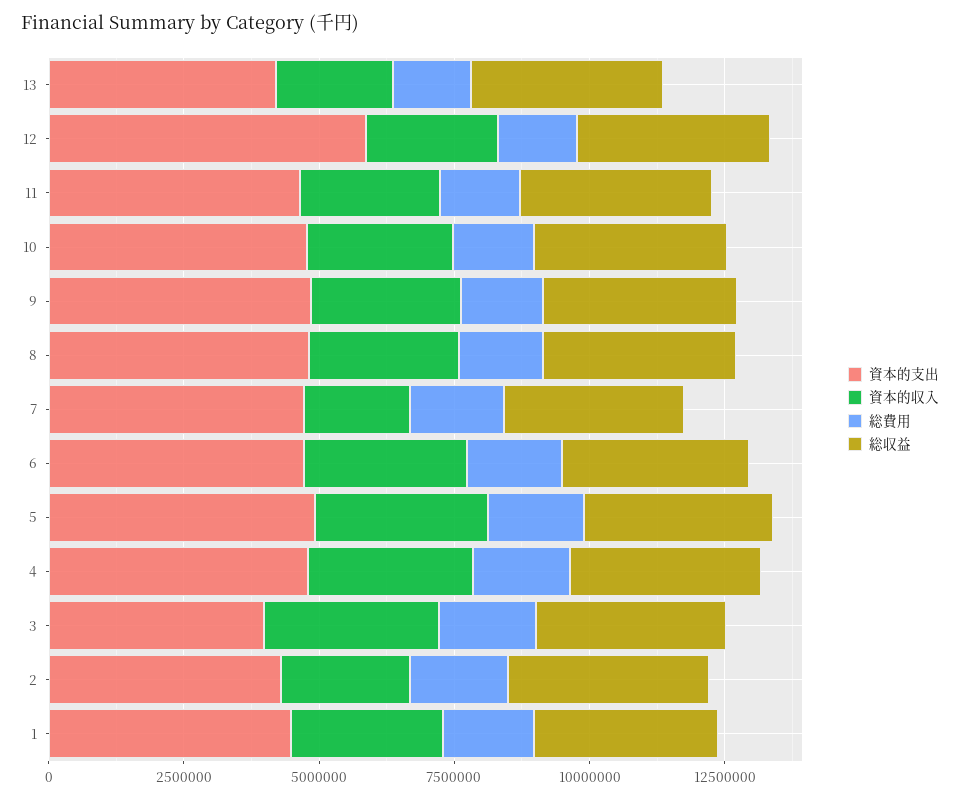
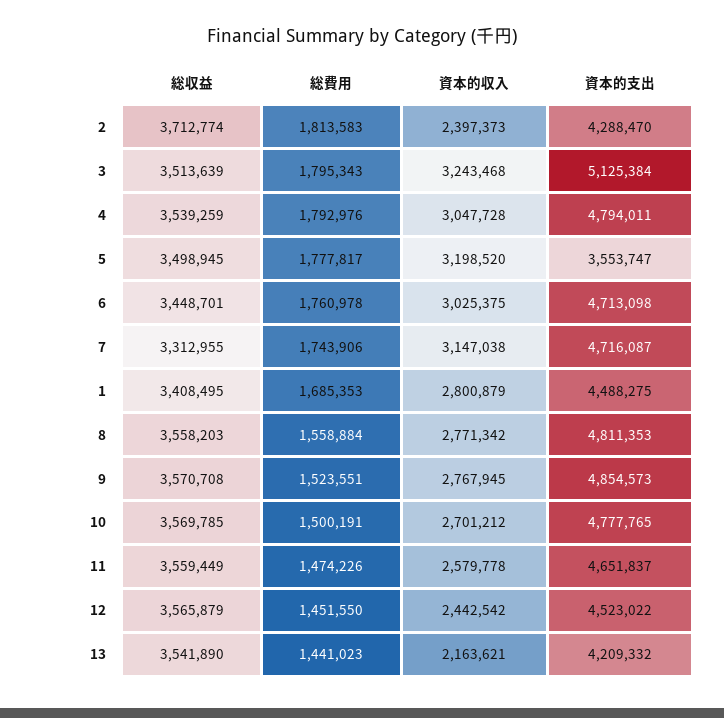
資本的支出, 12: 6000000 -> 4523022
資本的収入, 7: 2000000 -> 3147038
資本的支出, 5: 5000000 -> 3553747
資本的支出, 3: 4000000 -> 5125384

